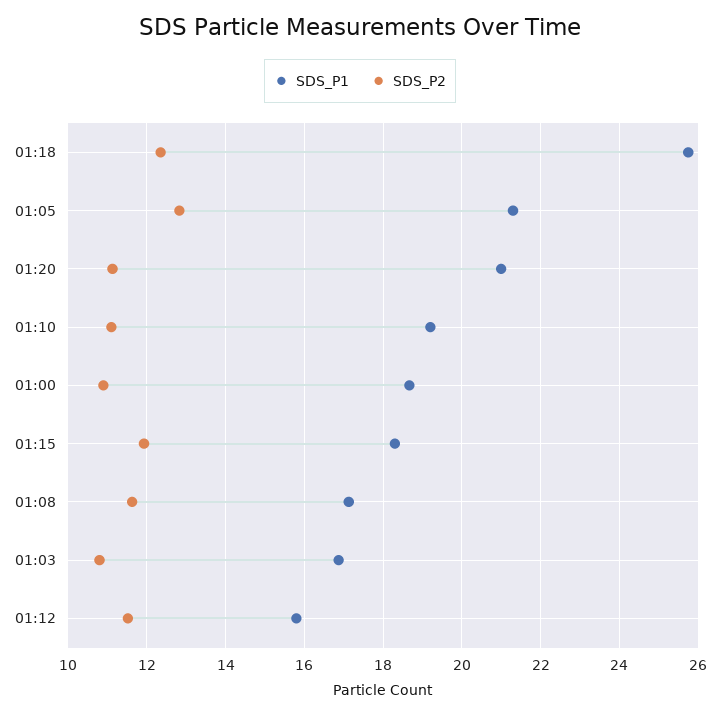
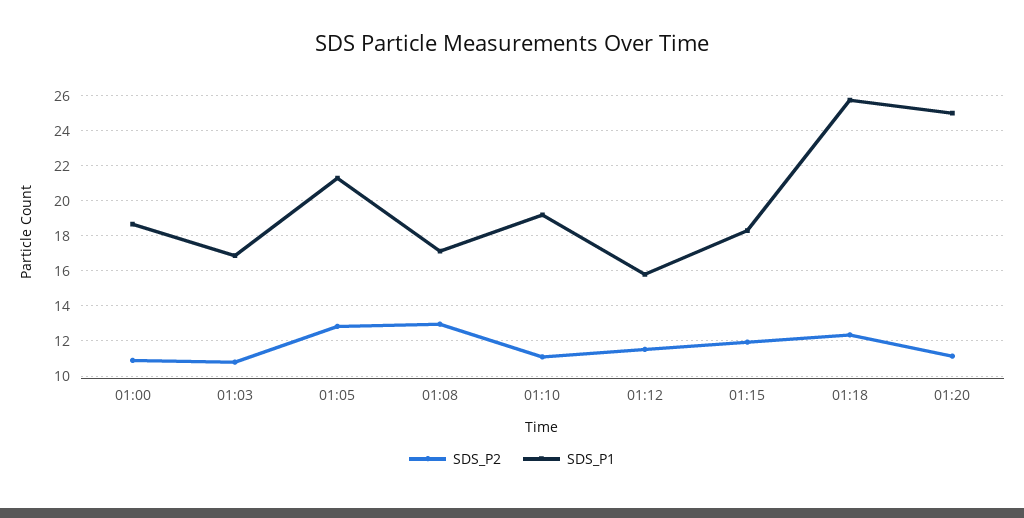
SDS_P1, 01:20: 21 -> 25
SDS_P2, 01:08: 11.6 -> 13

